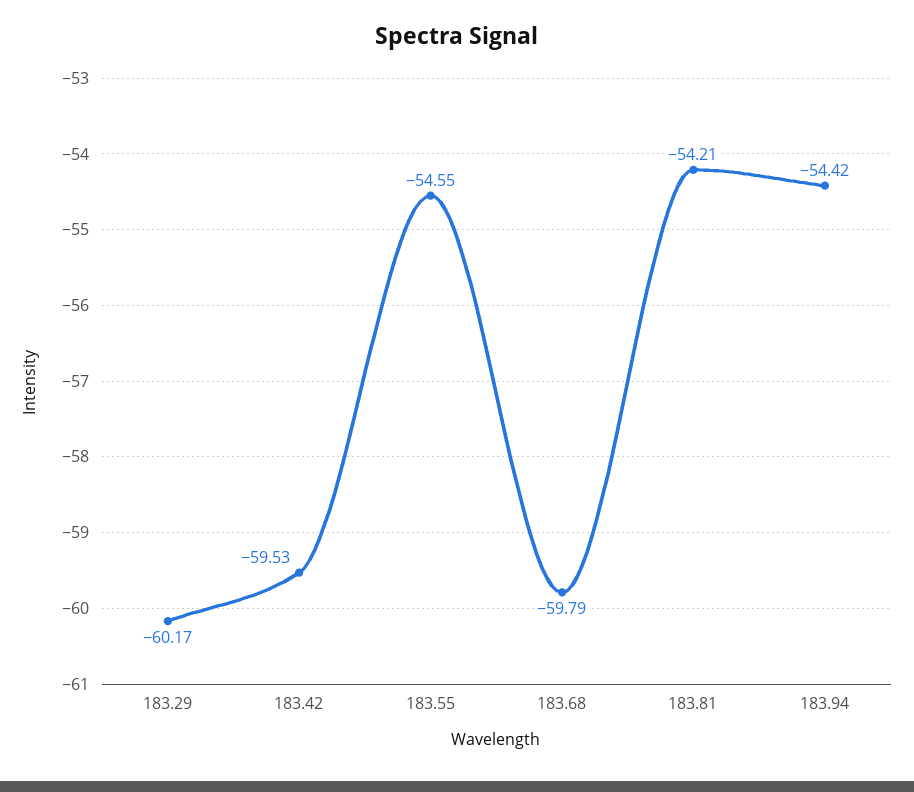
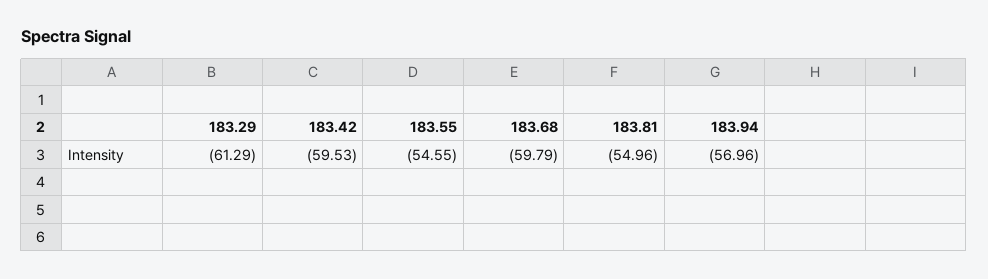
183.29: -60.17 -> -61.29
183.81: -54.21 -> -54.96
183.94: -54.42 -> -56.96

